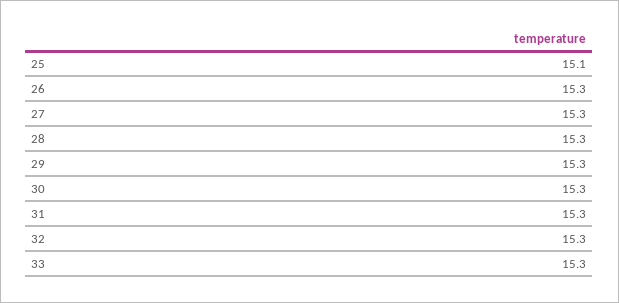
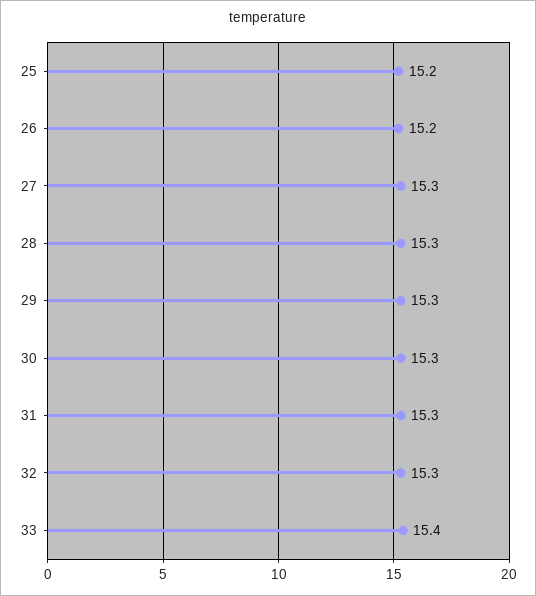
25: 15.1 -> 15.2
26: 15.3 -> 15.2
33: 15.3 -> 15.4

